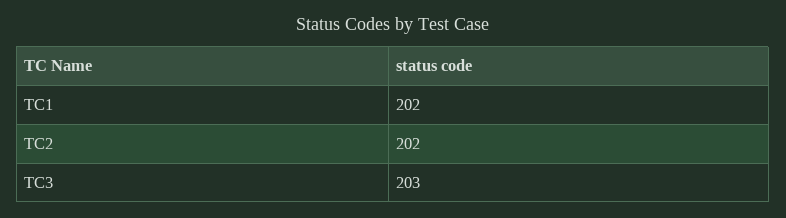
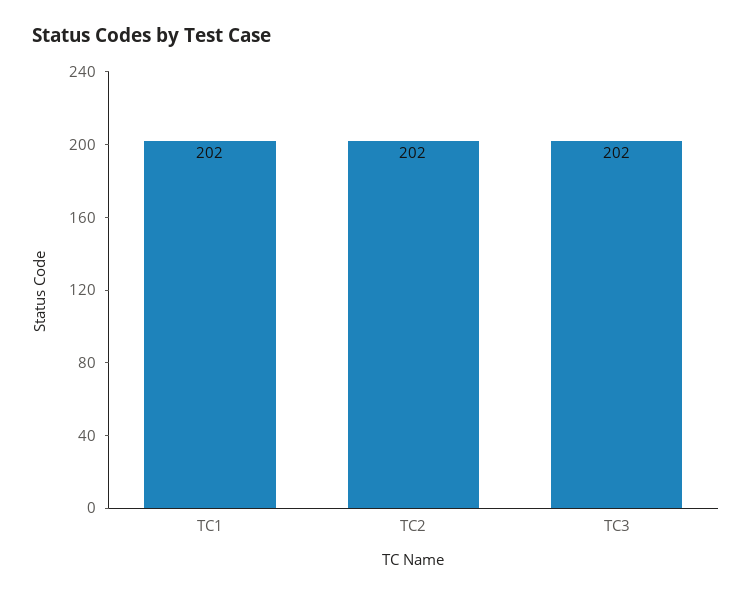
TC3: 203 -> 202

